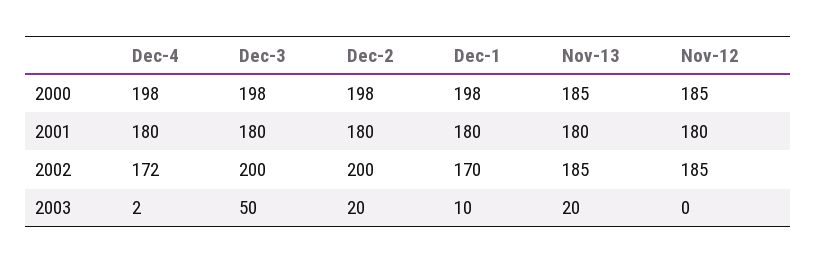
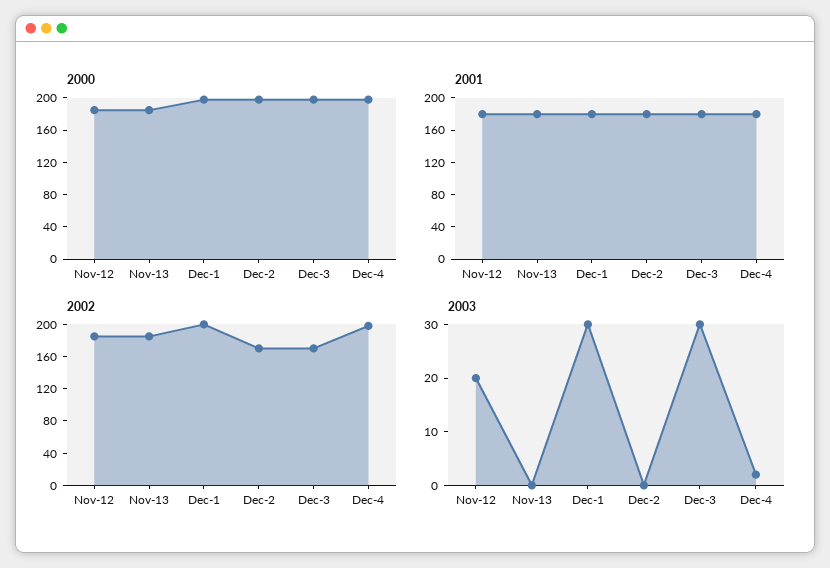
2002, Dec-4: 172 -> 200
2002, Dec-3: 200 -> 170
2002, Dec-2: 200 -> 170
2002, Dec-1: 170 -> 200
2003, Dec-3: 50 -> 30
2003, Dec-2: 20 -> 0
2003, Dec-1: 10 -> 30
2003, Nov-13: 20 -> 0
2003, Nov-12: 0 -> 20

